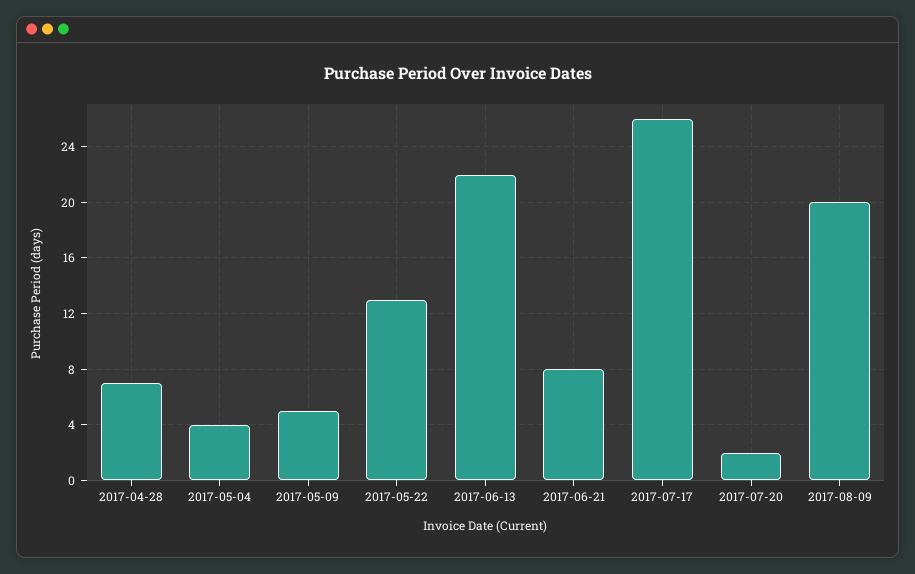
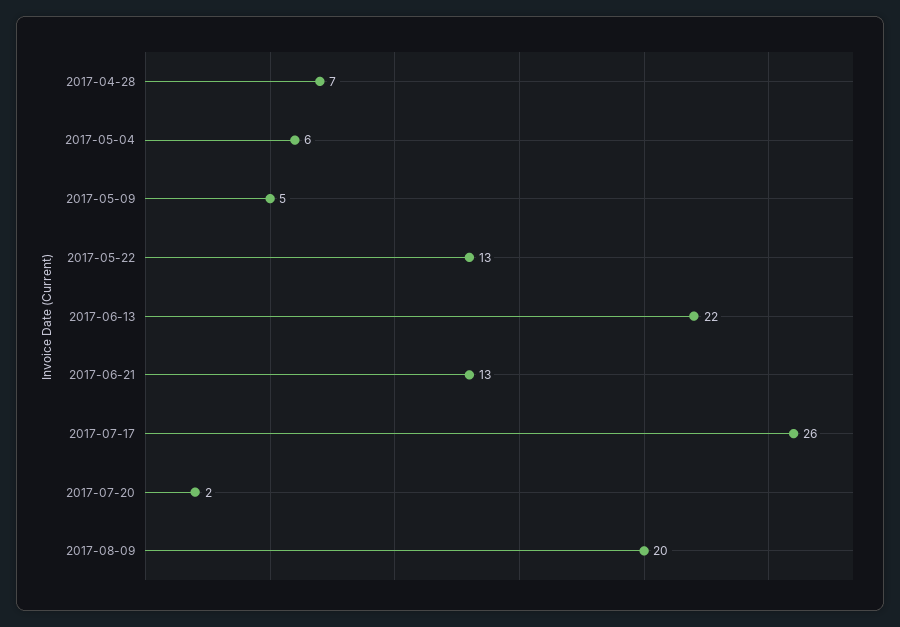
2017-05-04: 4 -> 6
2017-06-21: 8 -> 13

